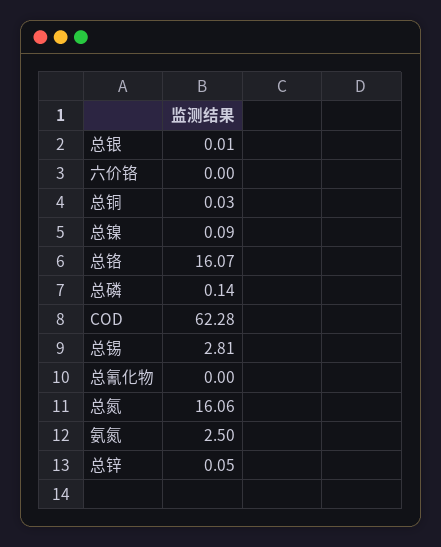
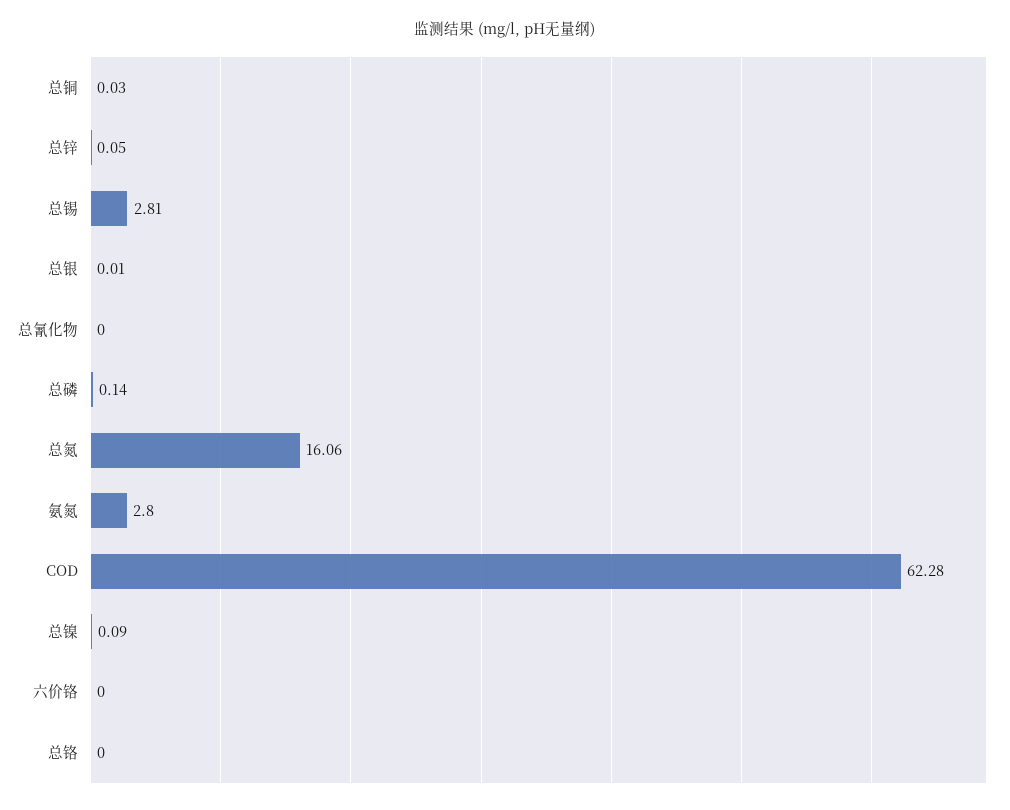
总铬: 16.07 -> 0
氨氮: 2.5 -> 2.8

